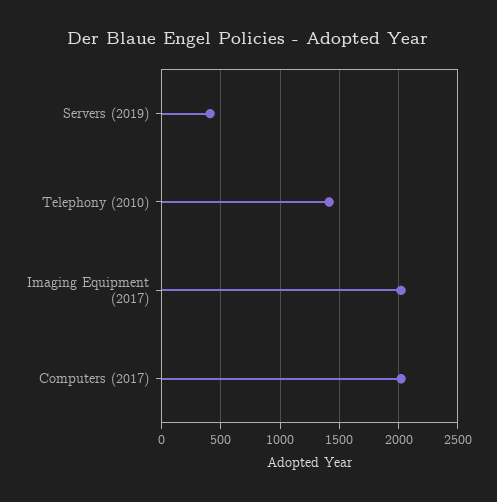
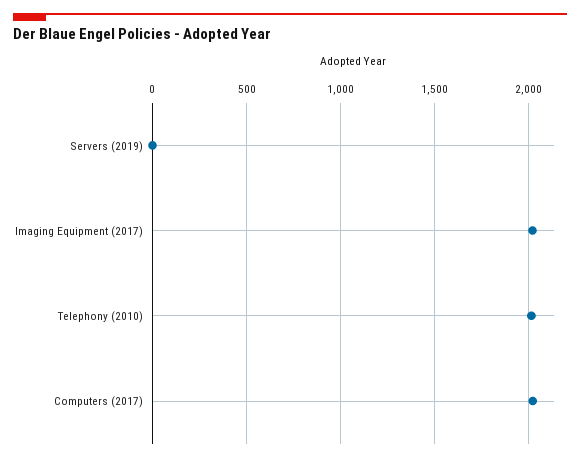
Servers (2019): 400 -> 0
Telephony (2010): 1400 -> 2000

